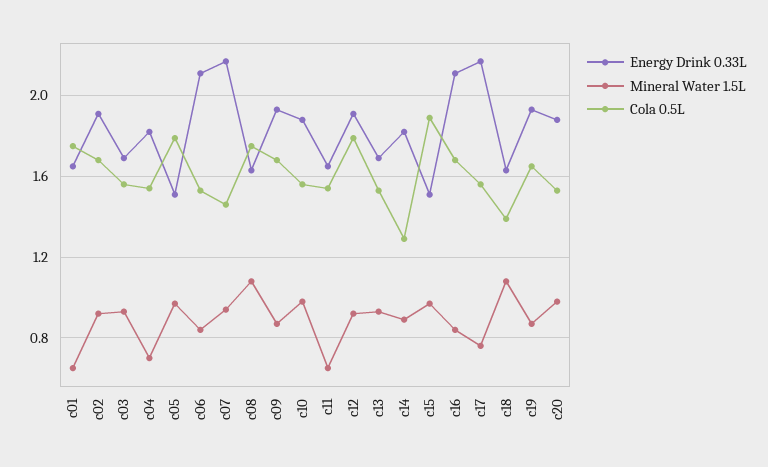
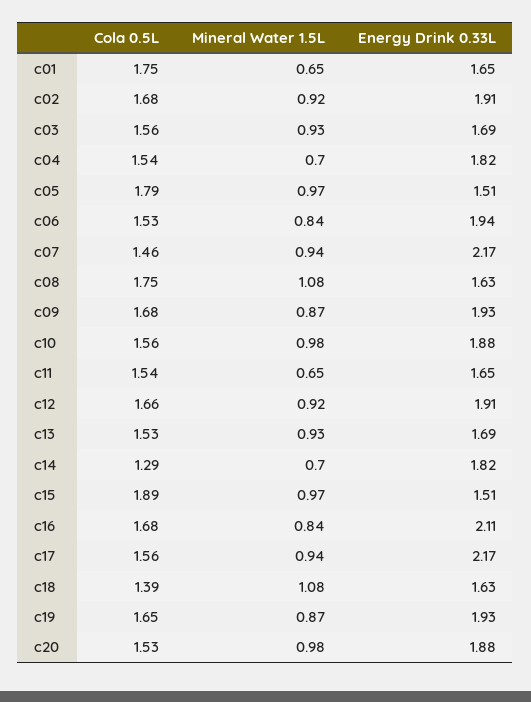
Energy Drink 0.33L, c06: 2.1 -> 1.94
Cola 0.5L, c12: 1.8 -> 1.66
Mineral Water 1.5L, c14: 0.9 -> 0.7
Mineral Water 1.5L, c17: 0.75 -> 0.94

